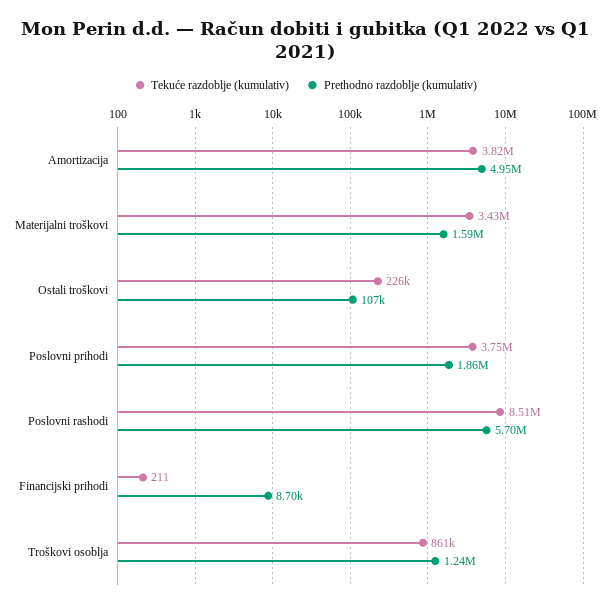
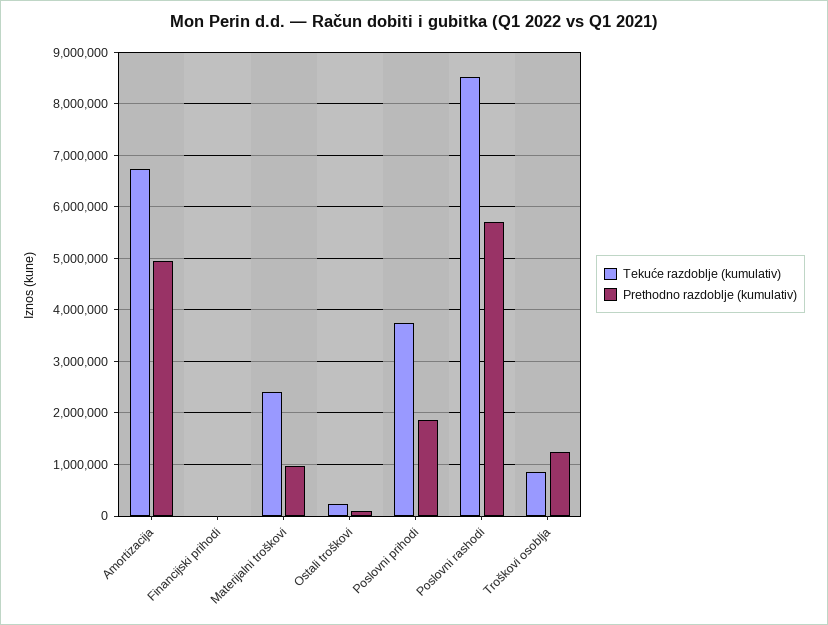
Tekuće razdoblje (kumulativ), Amortizacija: 3820000 -> 6800000
Tekuće razdoblje (kumulativ), Materijalni troškovi: 3430000 -> 2400000
Prethodno razdoblje (kumulativ), Materijalni troškovi: 1590000 -> 1000000

